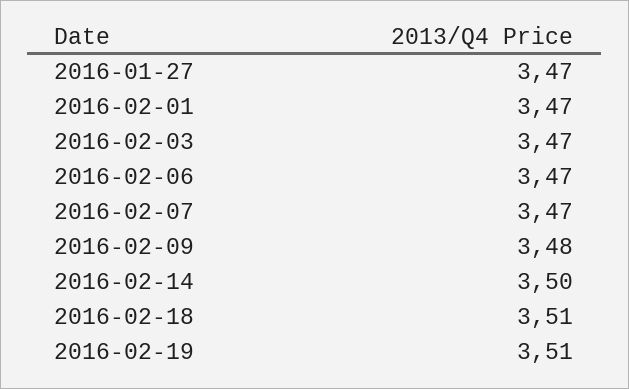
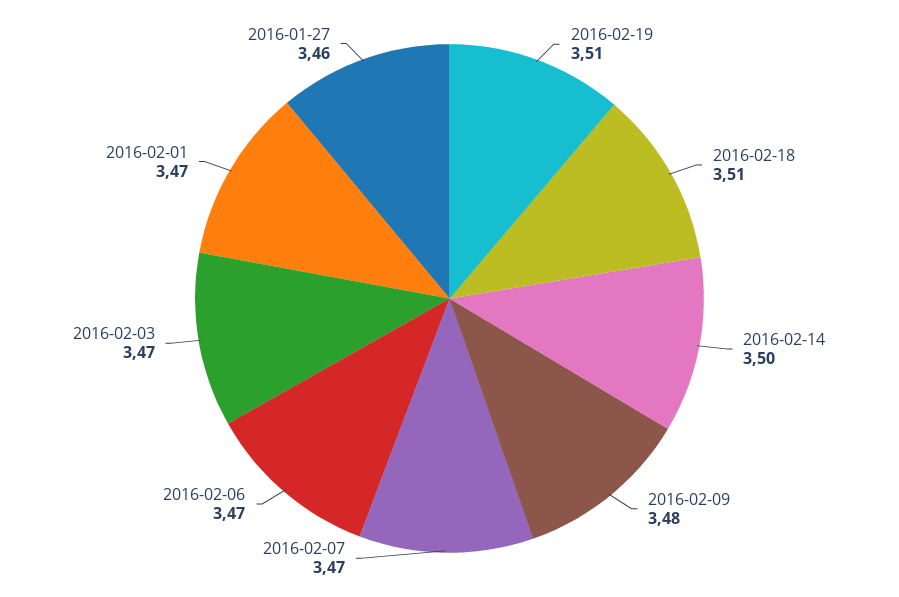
2016-01-27: 3.47 -> 3.46

